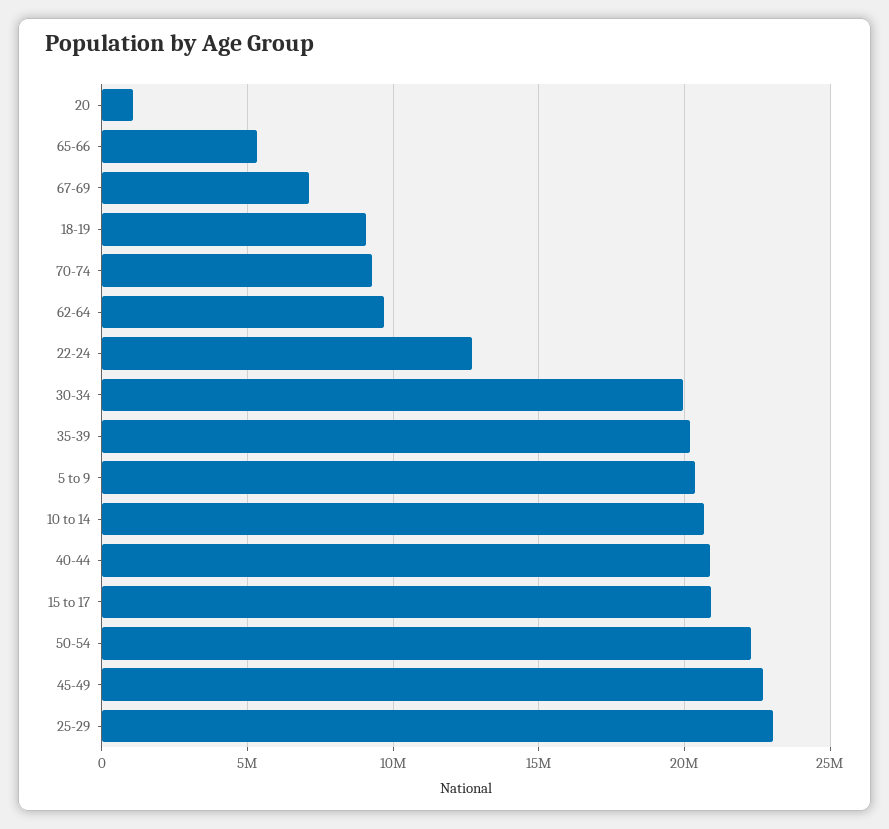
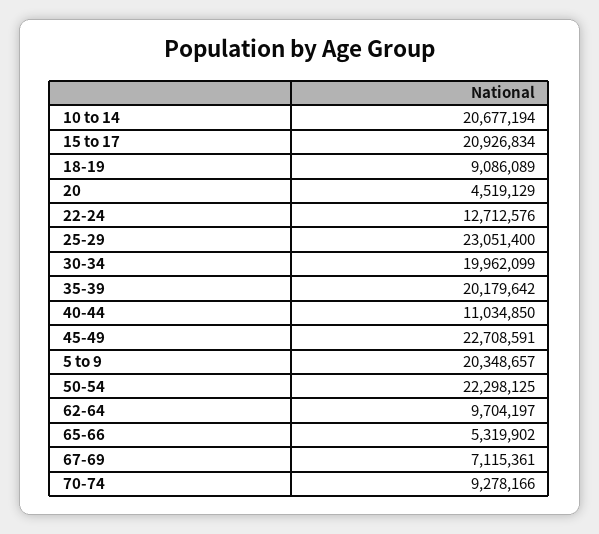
20: 1000000 -> 4519129
40-44: 21000000 -> 11034850

